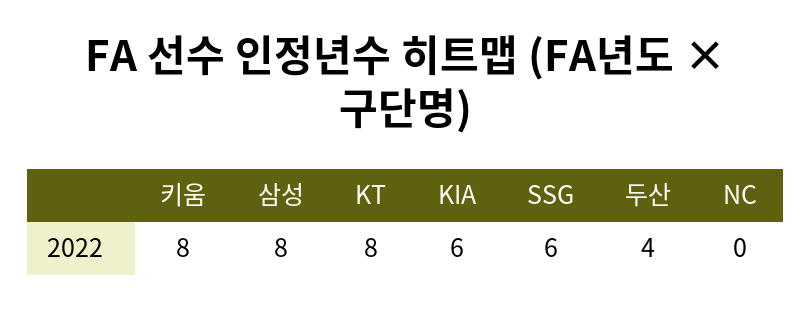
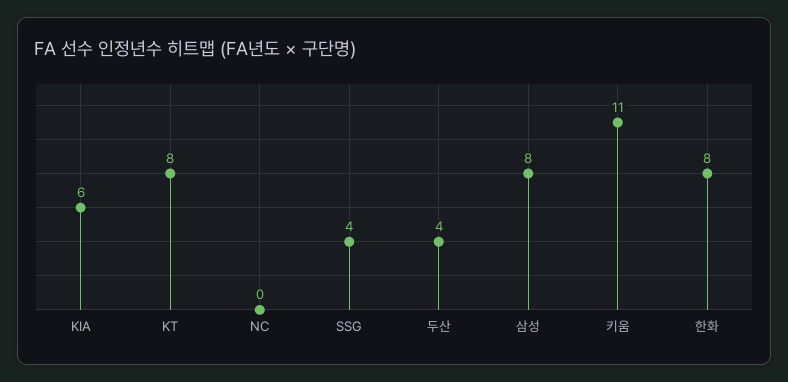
키움: 8 -> 11
SSG: 6 -> 4
한화: none -> 8

